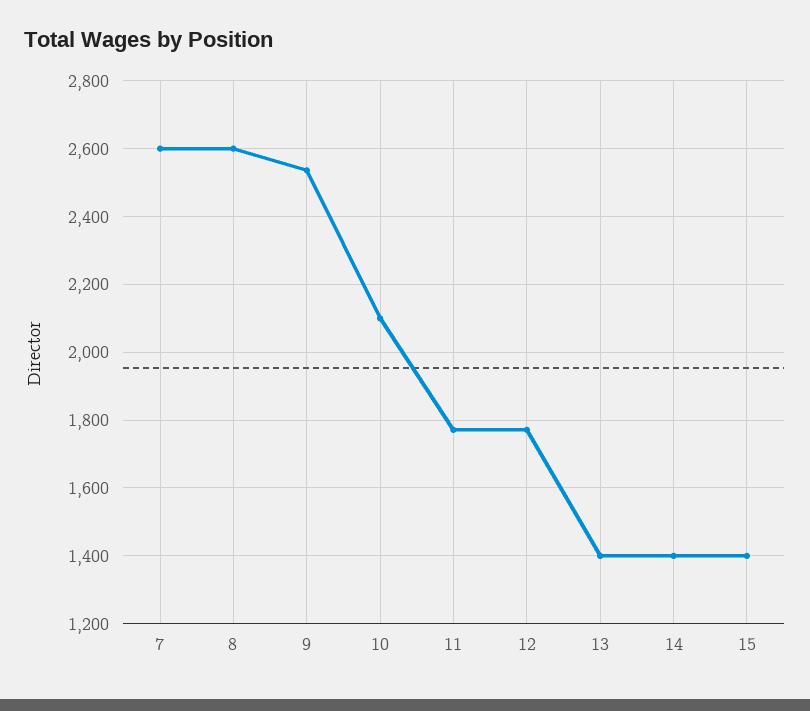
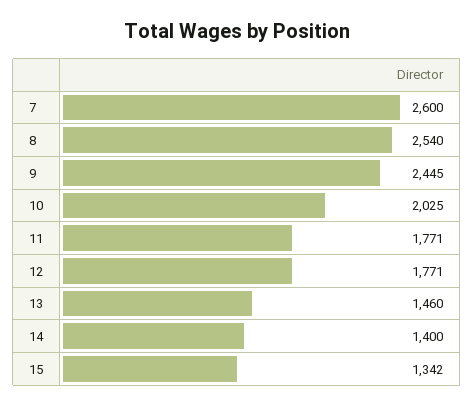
8: 2600 -> 2540
9: 2540 -> 2445
10: 2100 -> 2025
13: 1400 -> 1460
15: 1400 -> 1342

